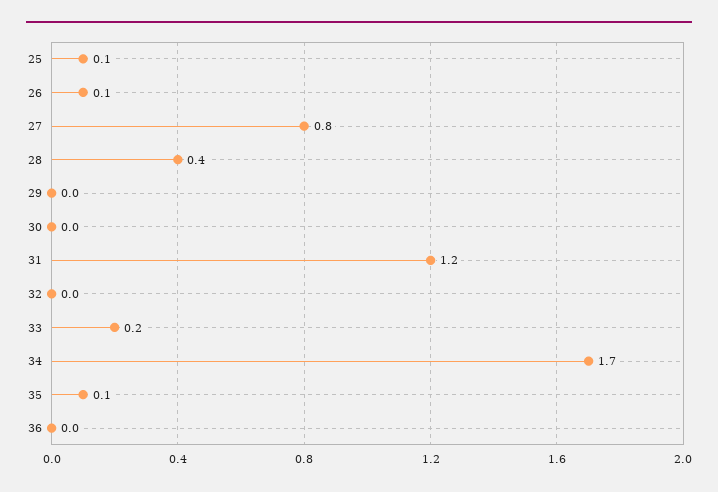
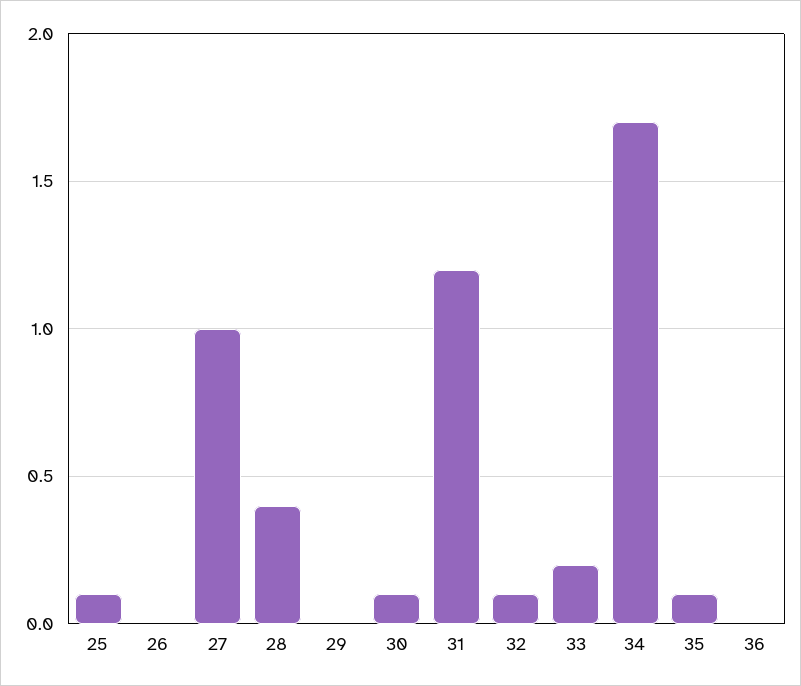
26: 0.1 -> 0
27: 0.8 -> 1
30: 0 -> 0.1
32: 0 -> 0.1

